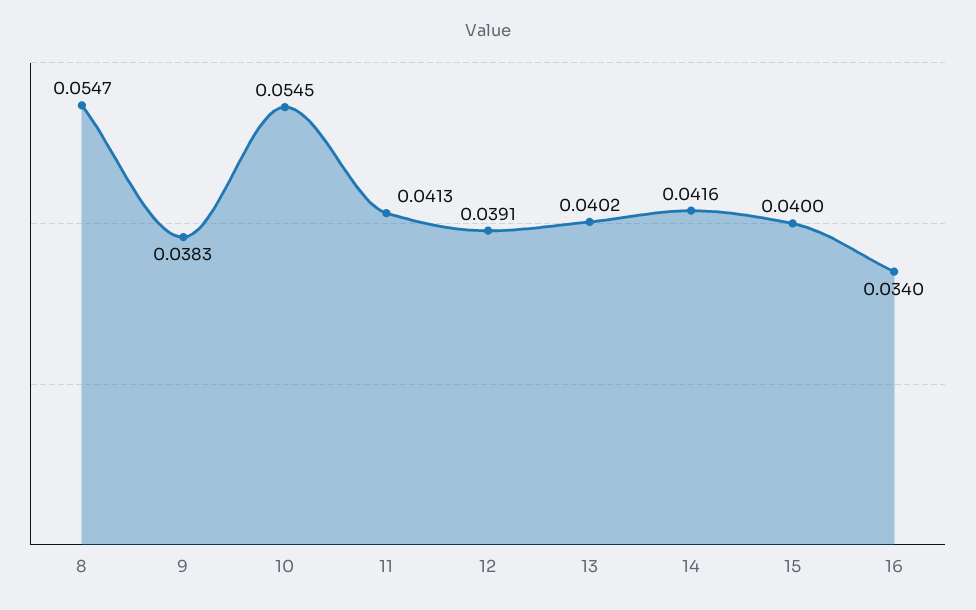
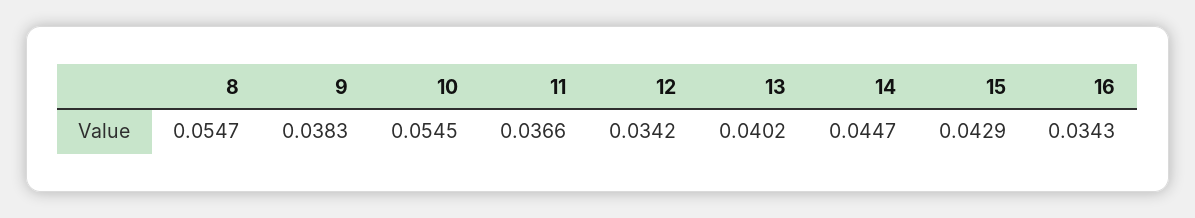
11: 0.0413 -> 0.0366
12: 0.0391 -> 0.0342
14: 0.0416 -> 0.0447
15: 0.04 -> 0.0429
16: 0.034 -> 0.0343

